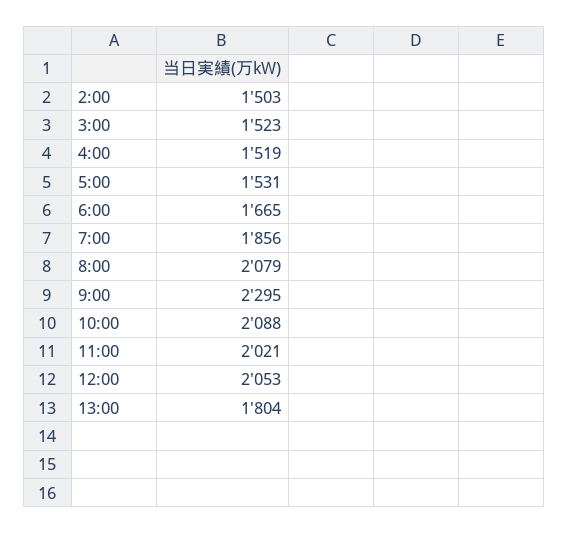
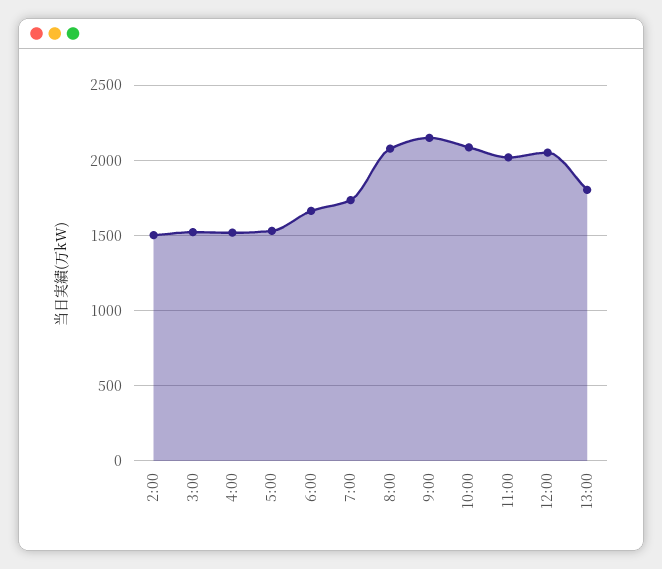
7:00: 1856 -> 1750
9:00: 2295 -> 2150

